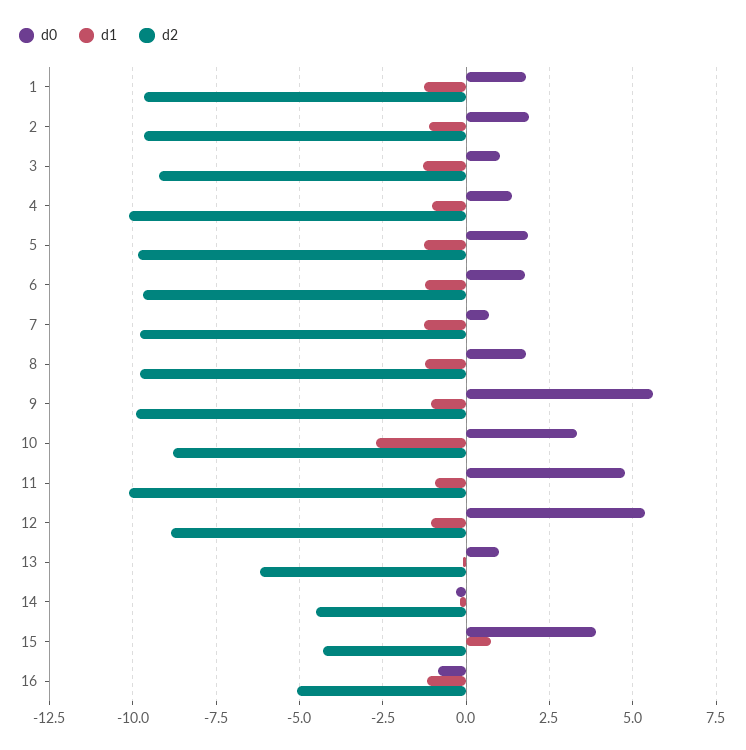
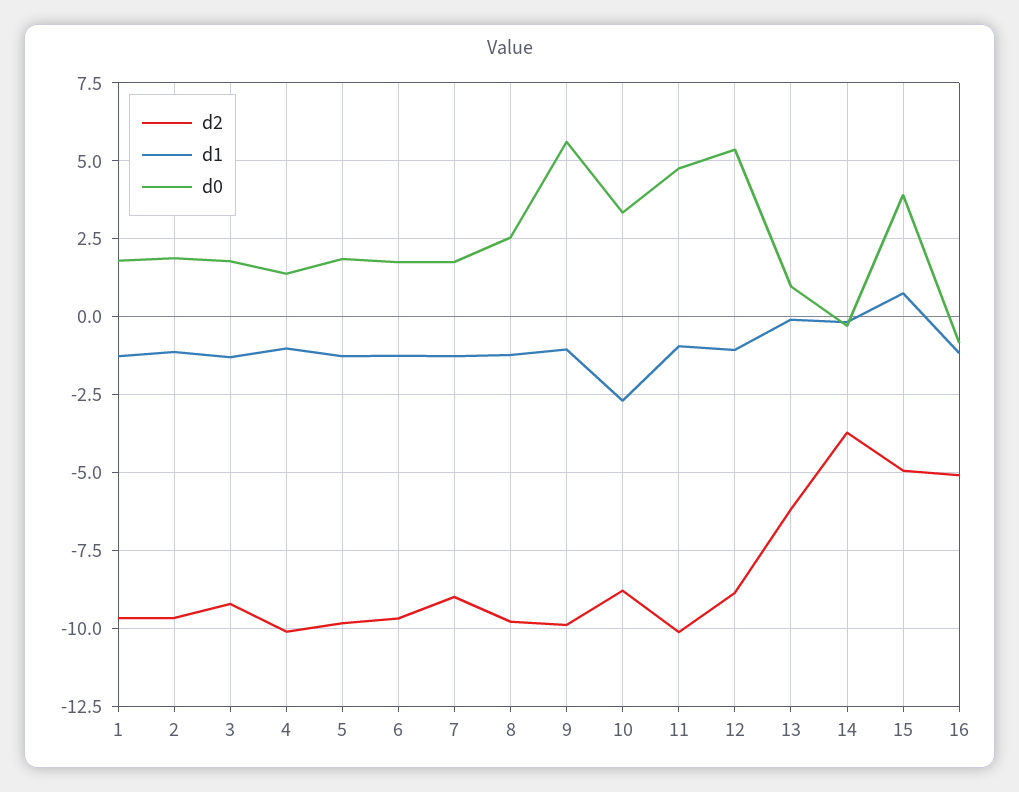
d0, 3: 1 -> 1.75
d0, 7: 0.75 -> 1.75
d2, 7: -9.75 -> -9
d0, 8: 1.75 -> 2.5
d2, 14: -4.5 -> -3.75
d2, 15: -4.25 -> -5

